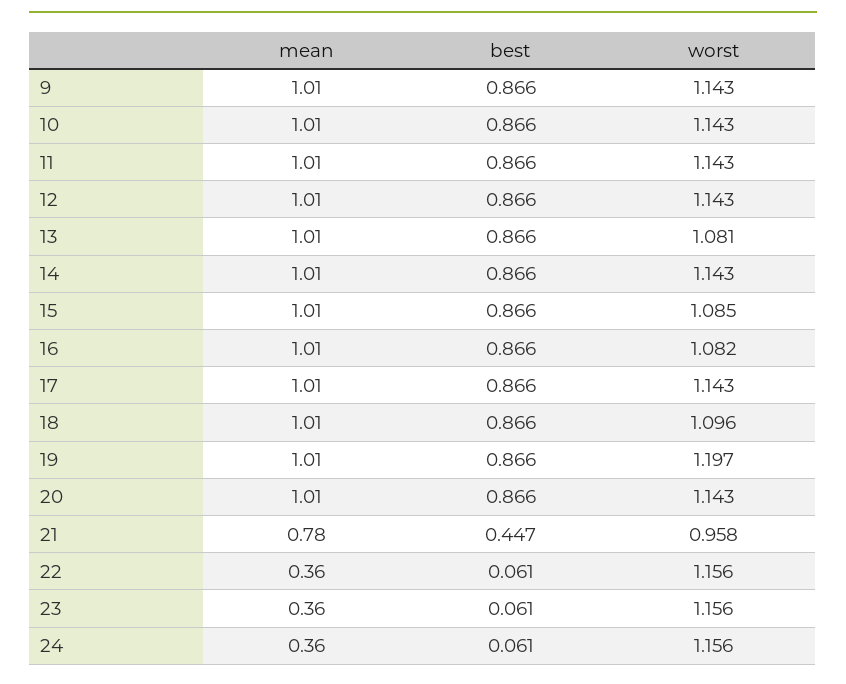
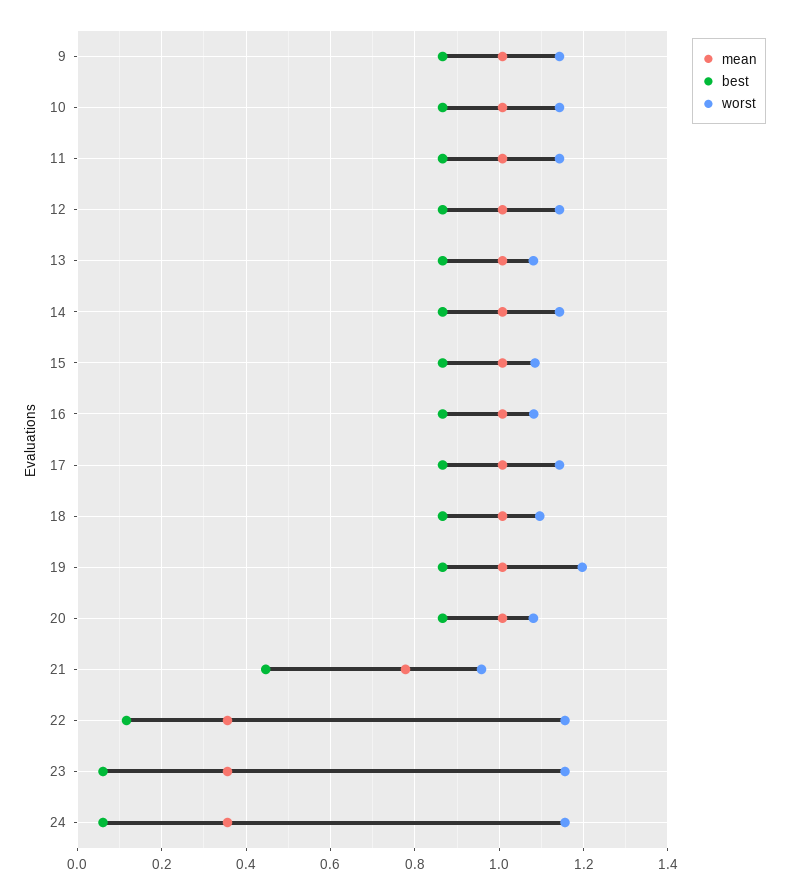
worst, 20: 1.143 -> 1.08
best, 22: 0.061 -> 0.12

